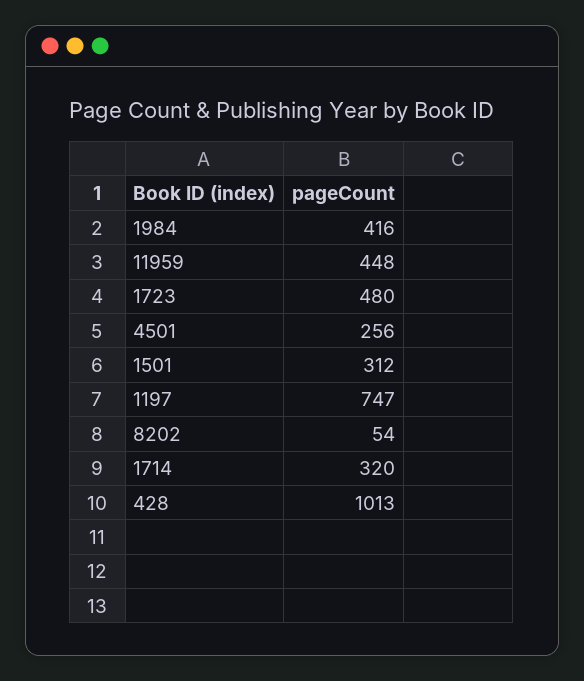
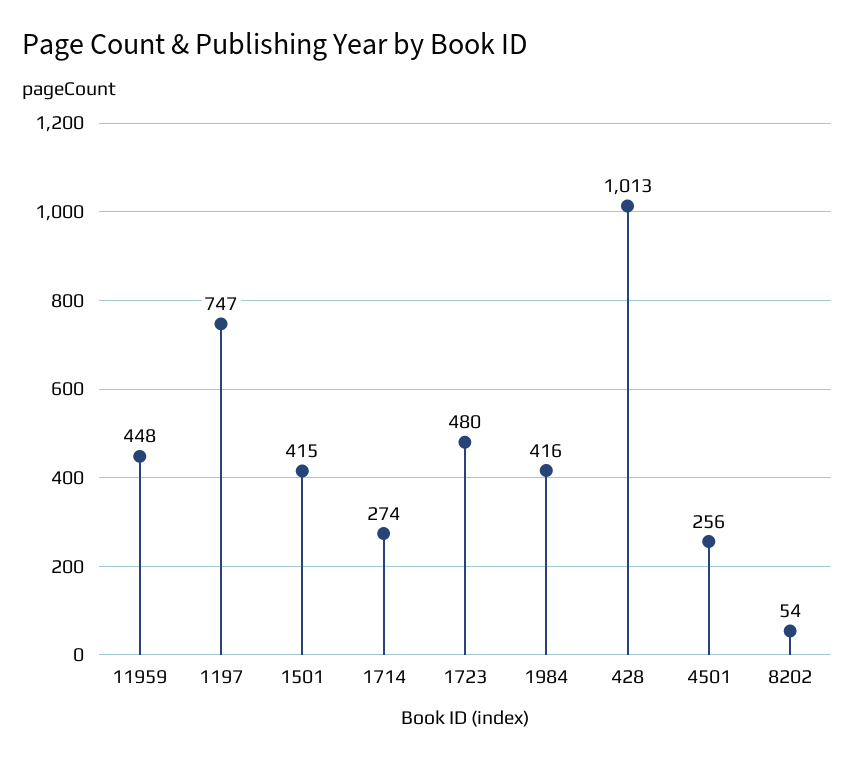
1501: 312 -> 415
1714: 320 -> 274

